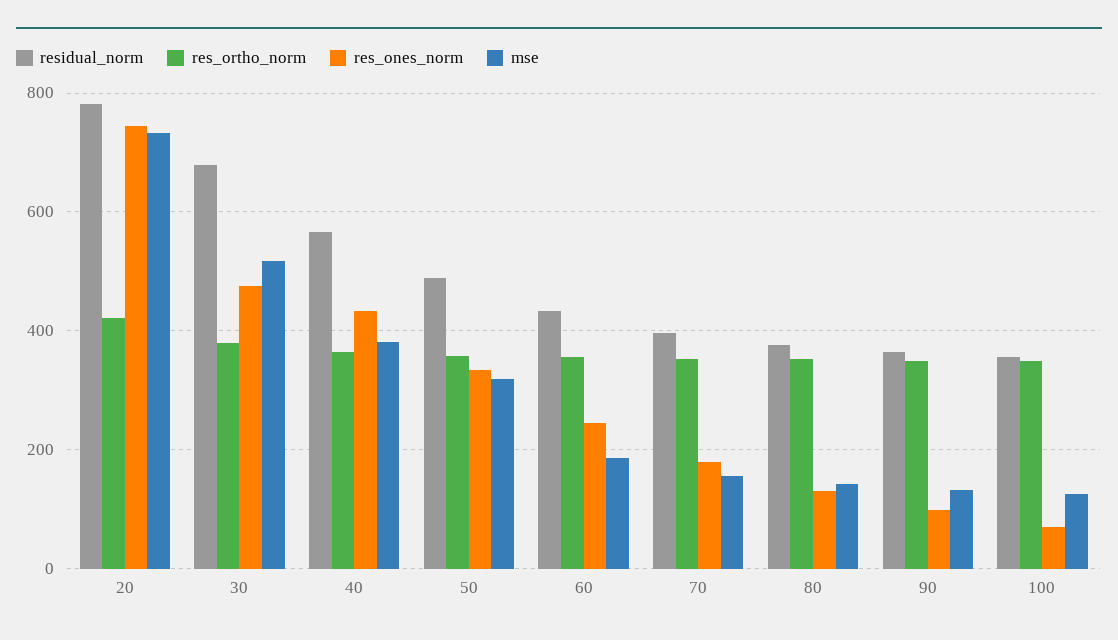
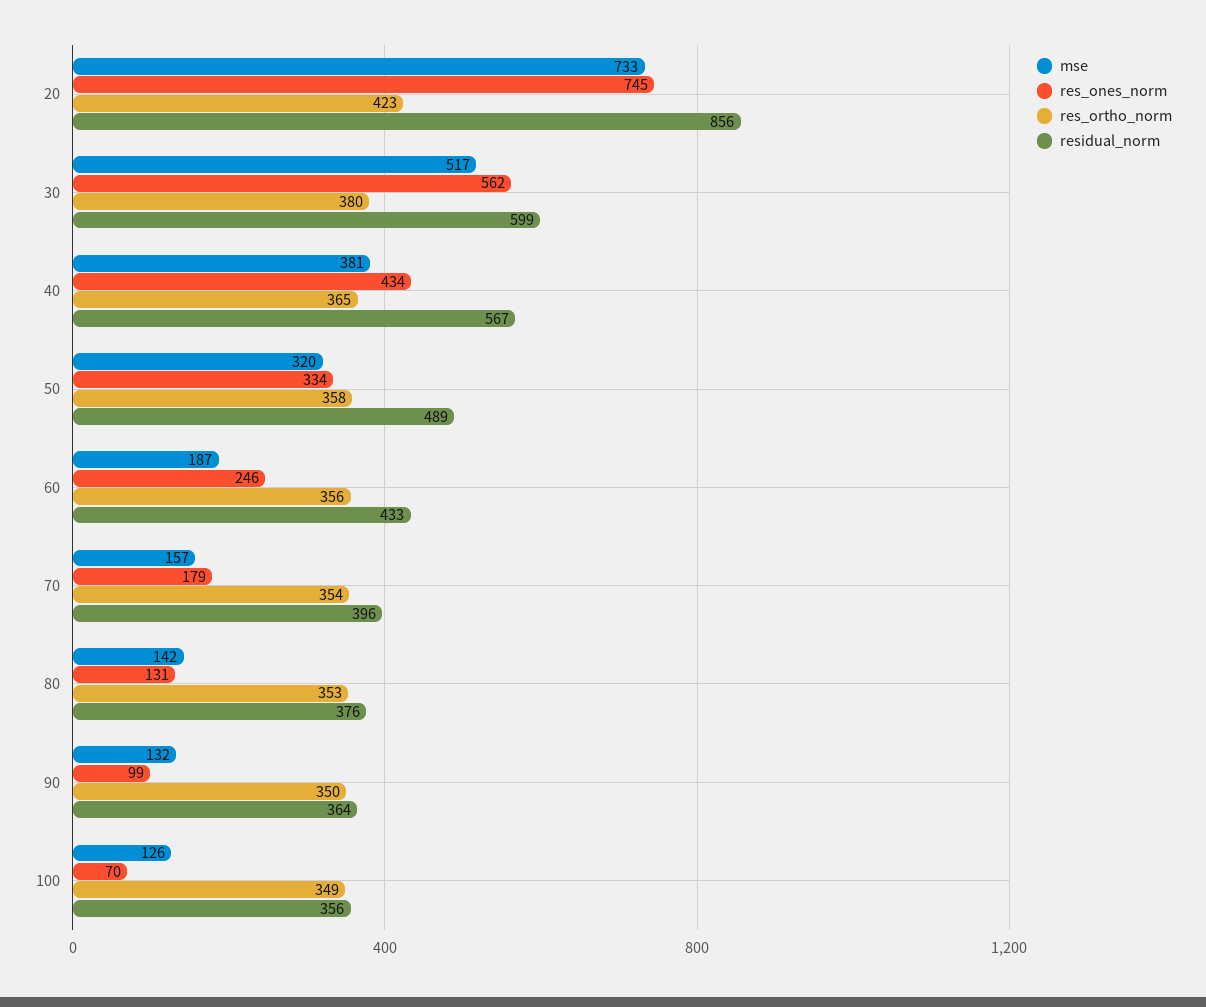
residual_norm, 20: 780 -> 856
residual_norm, 30: 680 -> 599
res_ones_norm, 30: 480 -> 562

